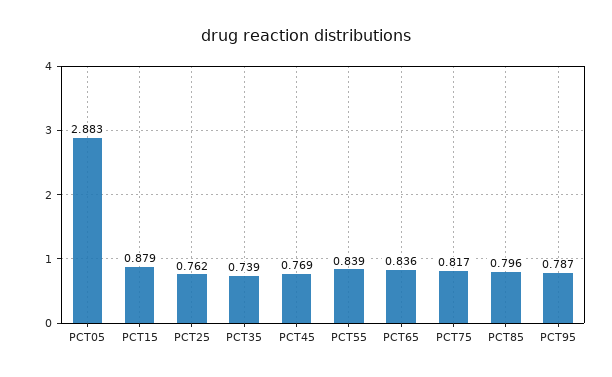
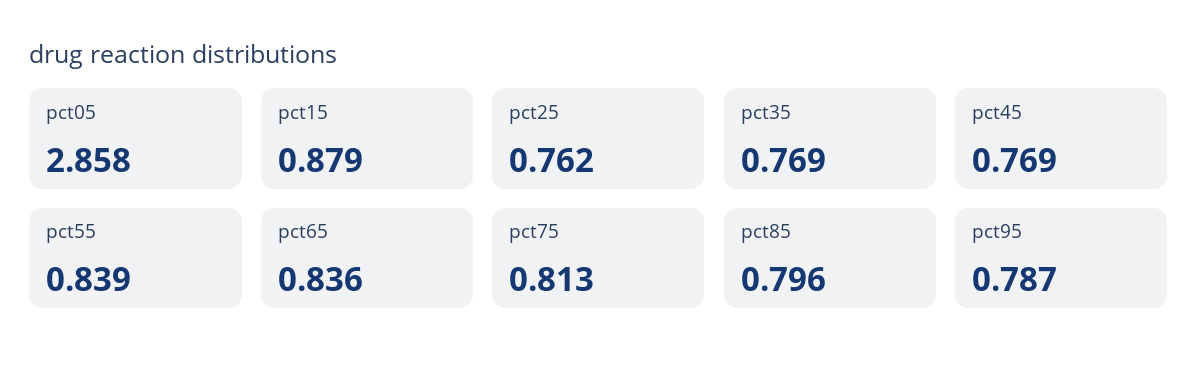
PCT05: 2.883 -> 2.858
PCT35: 0.739 -> 0.769
PCT75: 0.817 -> 0.813

